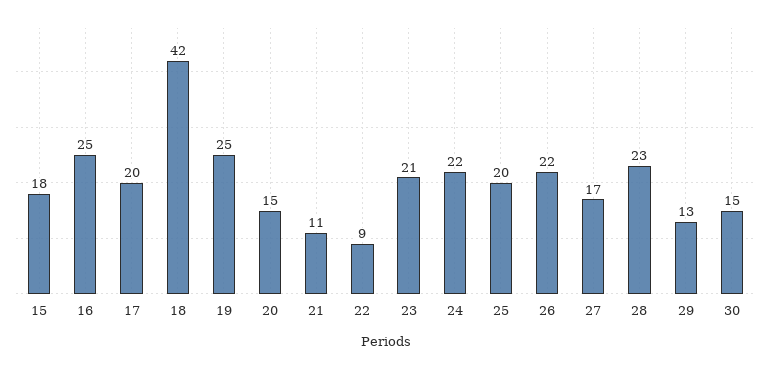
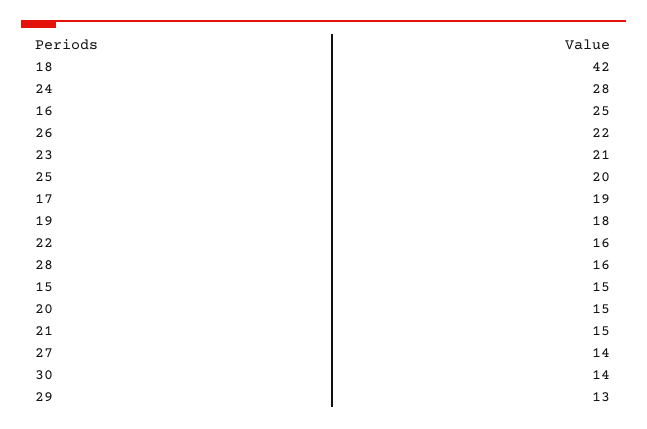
15: 18 -> 15
17: 20 -> 19
19: 25 -> 18
21: 11 -> 15
22: 9 -> 16
24: 22 -> 28
27: 17 -> 14
28: 23 -> 16
30: 15 -> 14

